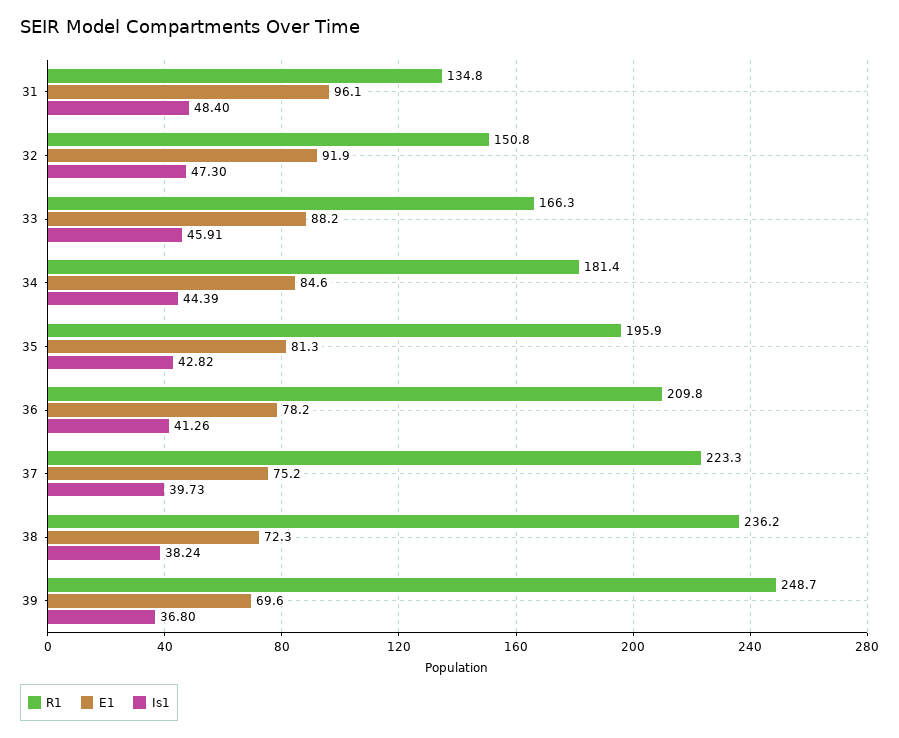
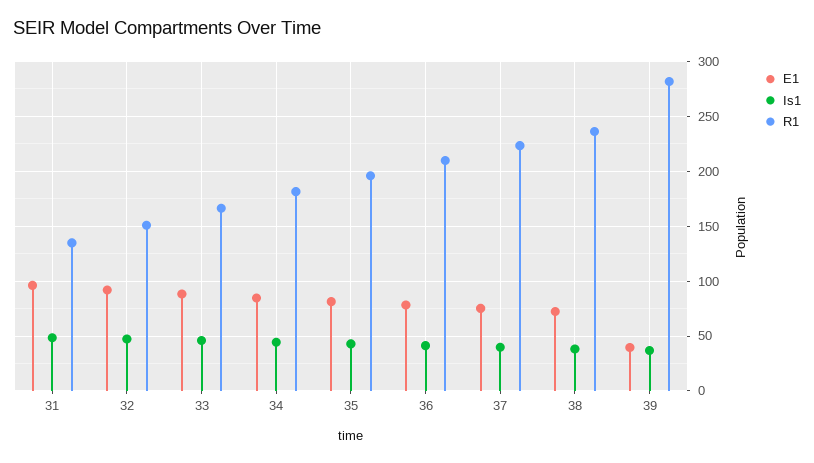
R1, 39: 248.7 -> 280
E1, 39: 69.6 -> 40

